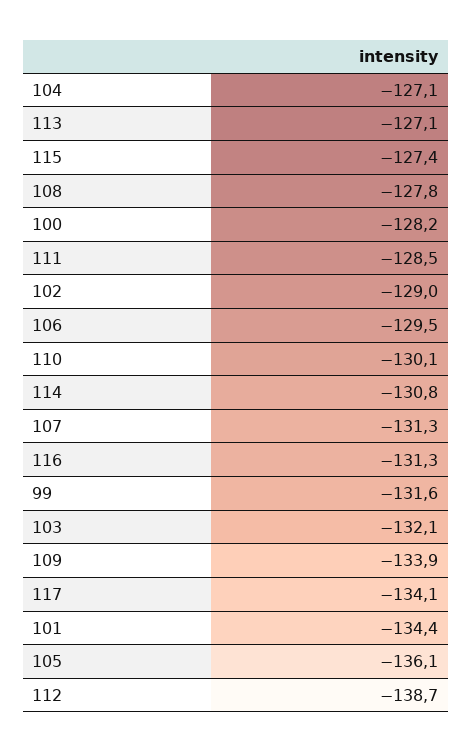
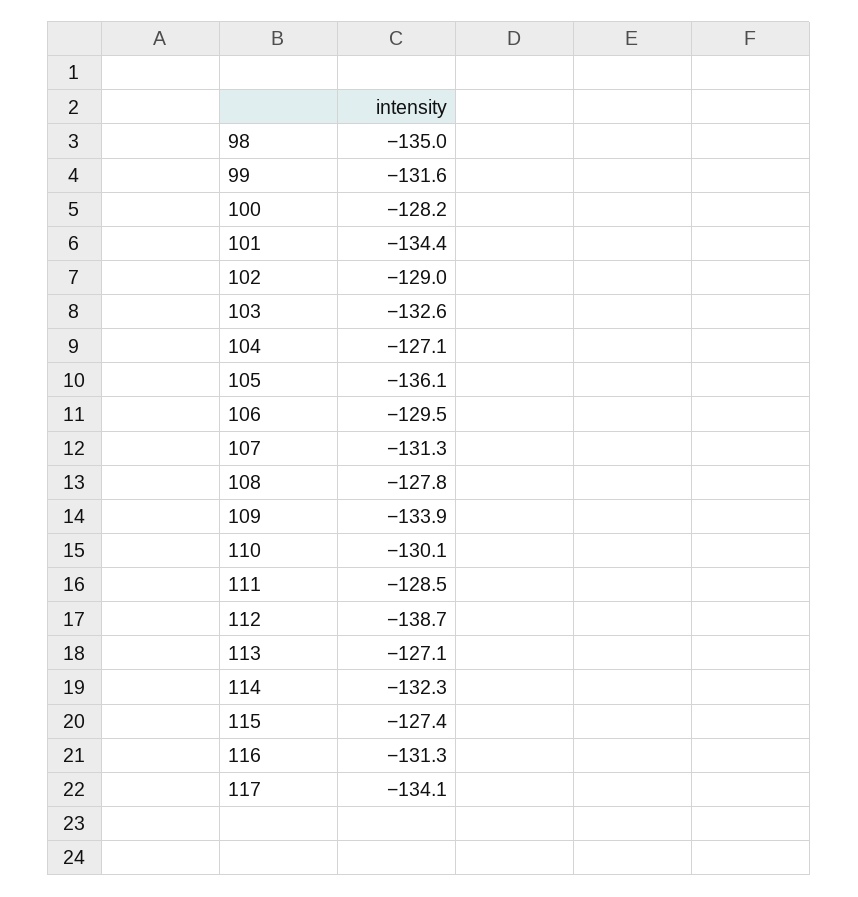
114: -130.8 -> -132.3
103: -132.1 -> -132.6
98: none -> -135

